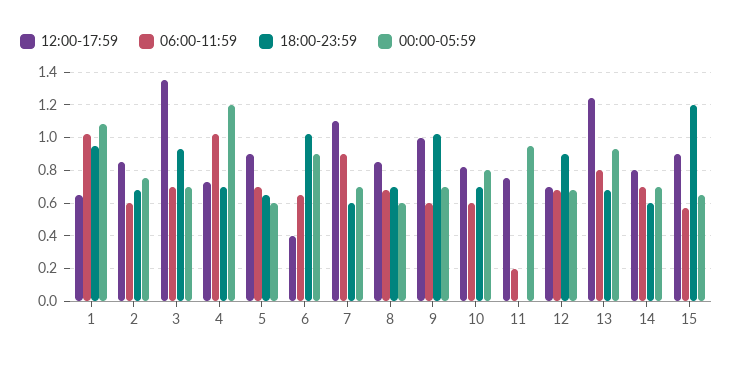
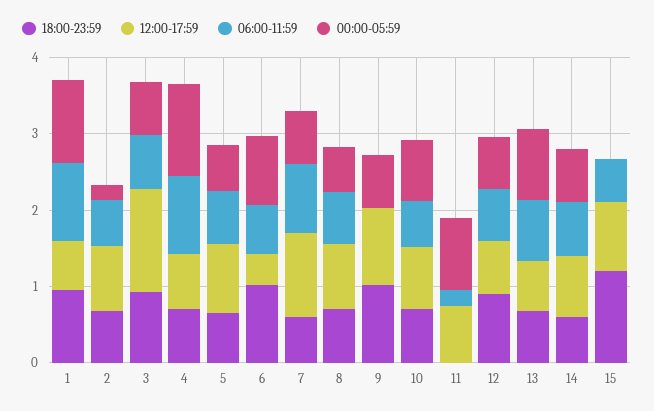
00:00-05:59, 2: 0.75 -> 0.2
06:00-11:59, 9: 0.6 -> 0
12:00-17:59, 13: 1.25 -> 0.6
00:00-05:59, 15: 0.65 -> 0

